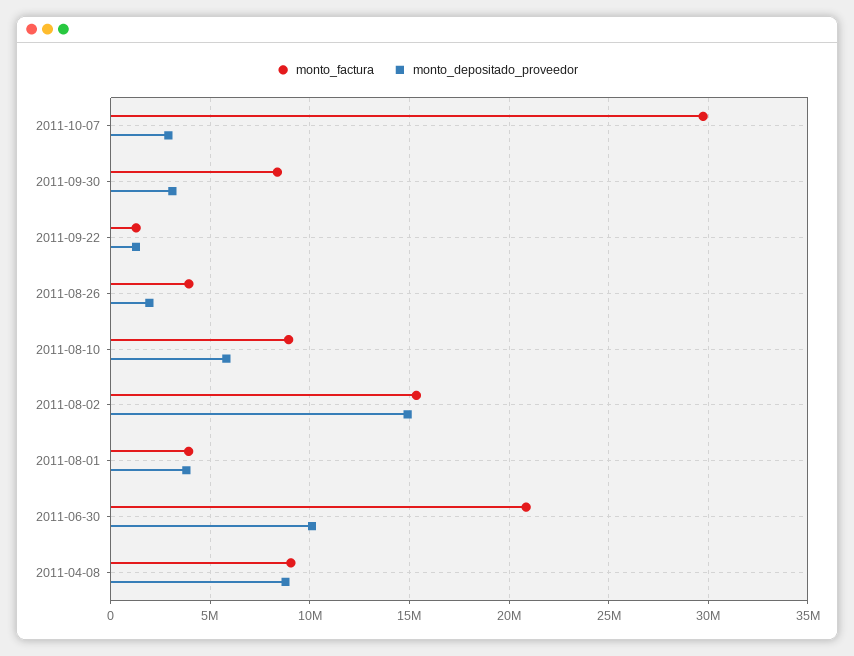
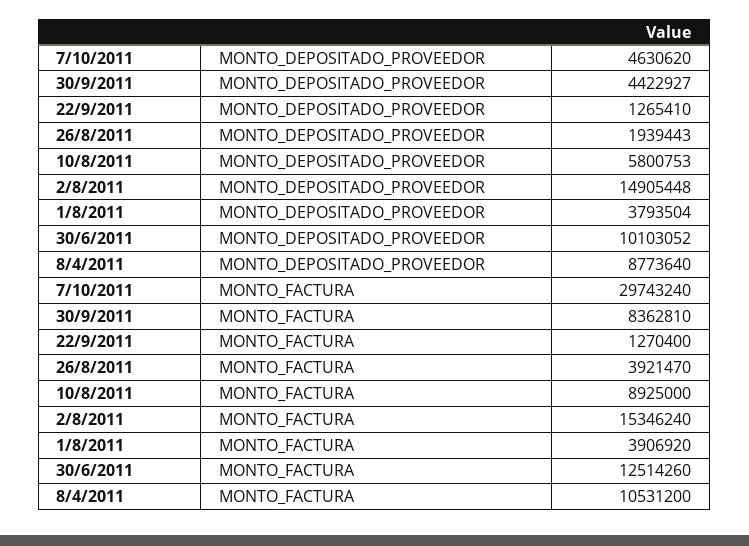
monto_depositado_proveedor, 2011-10-07: 3000000 -> 4630620
monto_depositado_proveedor, 2011-09-30: 3000000 -> 4422927
monto_factura, 2011-06-30: 21000000 -> 12514260
monto_factura, 2011-04-08: 9000000 -> 10531200

